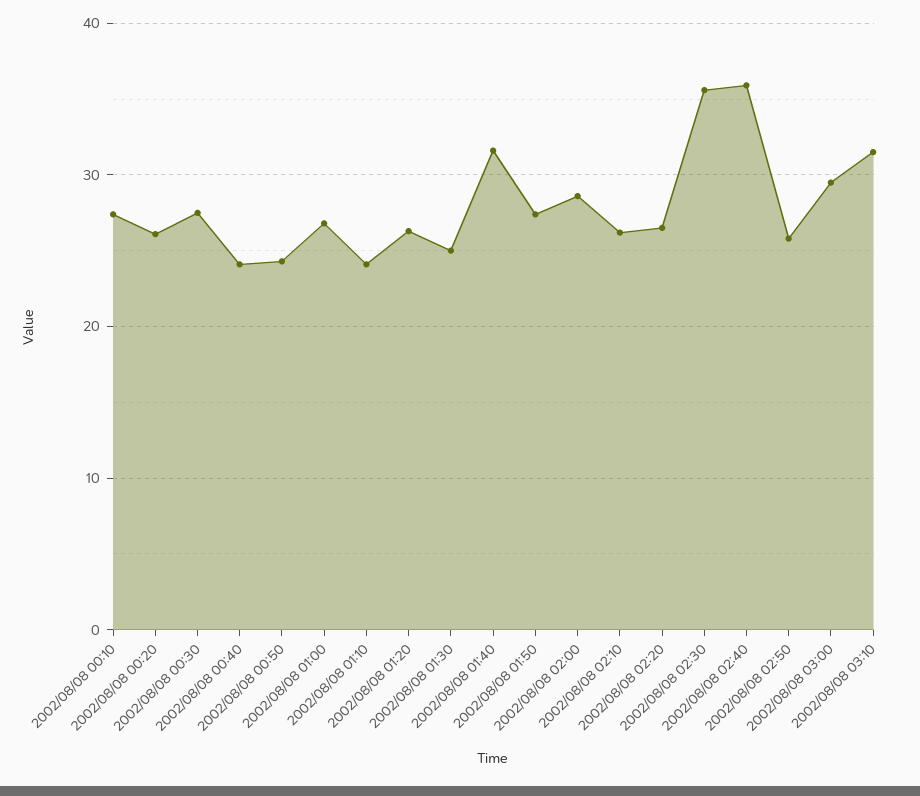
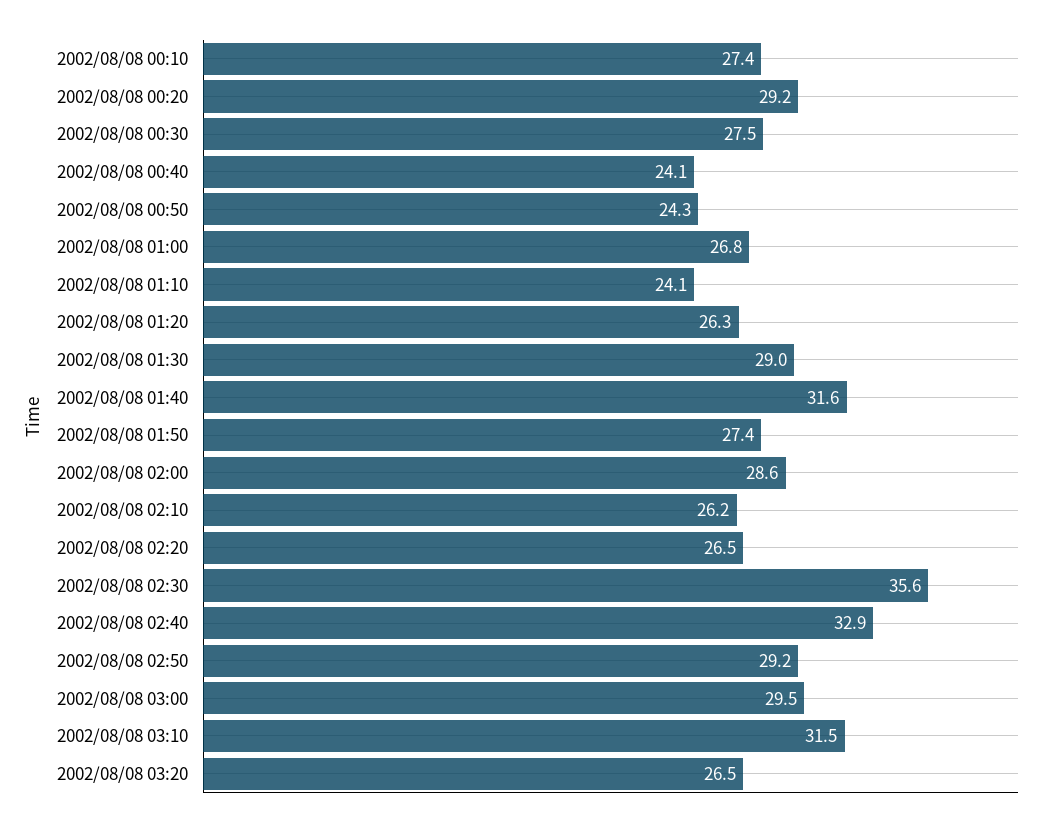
2002/08/08 00:20: 26 -> 29.2
2002/08/08 01:30: 25 -> 29
2002/08/08 02:40: 36 -> 32.9
2002/08/08 02:50: 26 -> 29.2
2002/08/08 03:20: none -> 26.5

